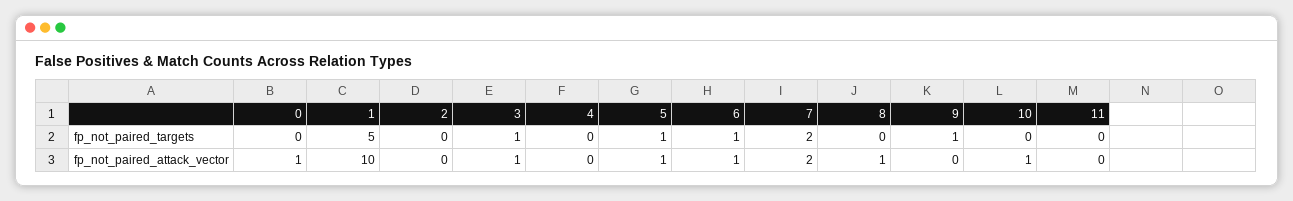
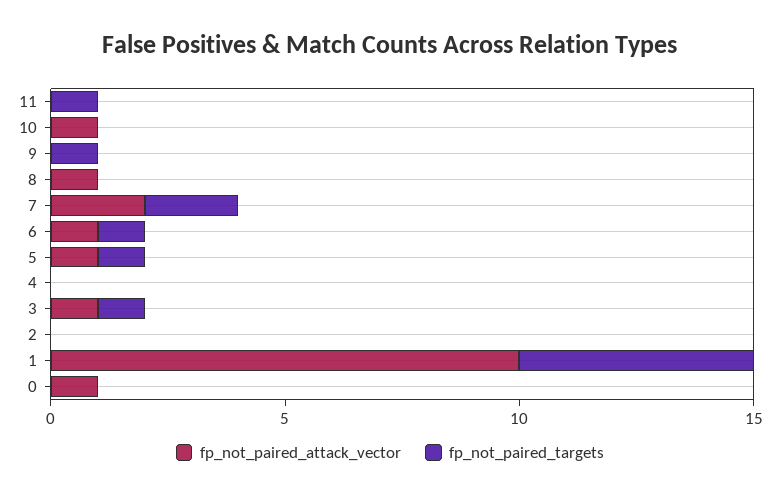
fp_not_paired_targets, 11: 0 -> 1

